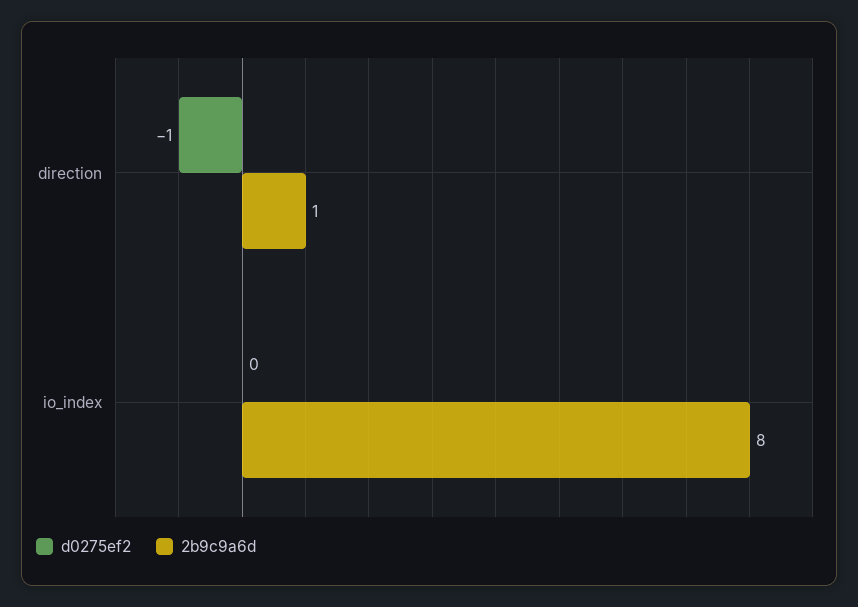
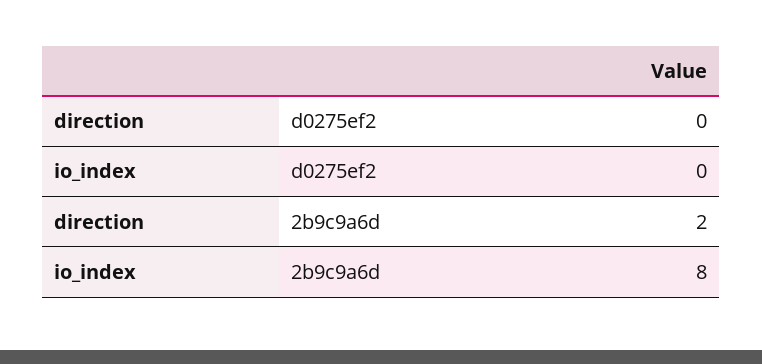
d0275ef2, direction: -1 -> 0
2b9c9a6d, direction: 1 -> 2

